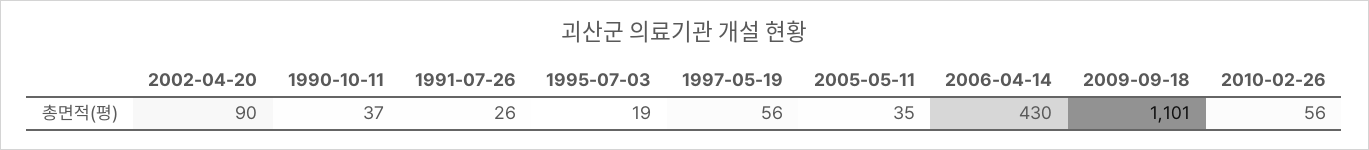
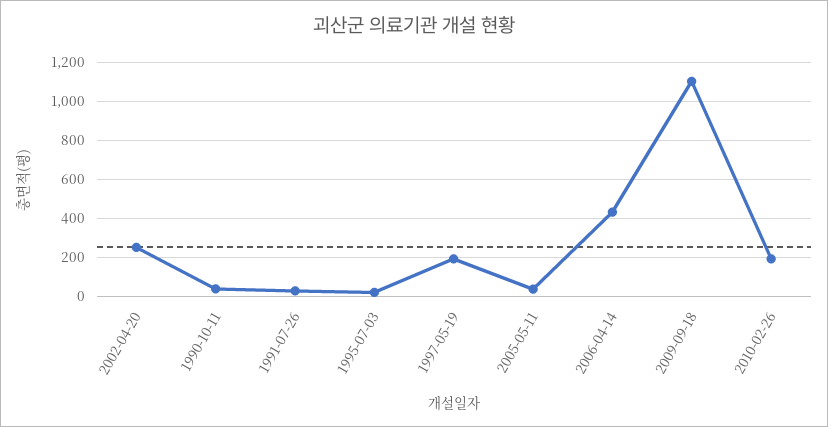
2002-04-20: 90 -> 250
1997-05-19: 56 -> 200
2010-02-26: 56 -> 200

